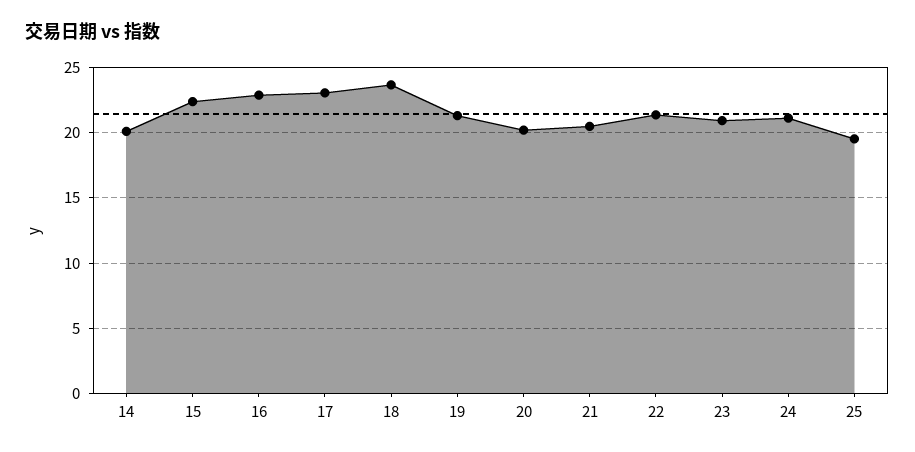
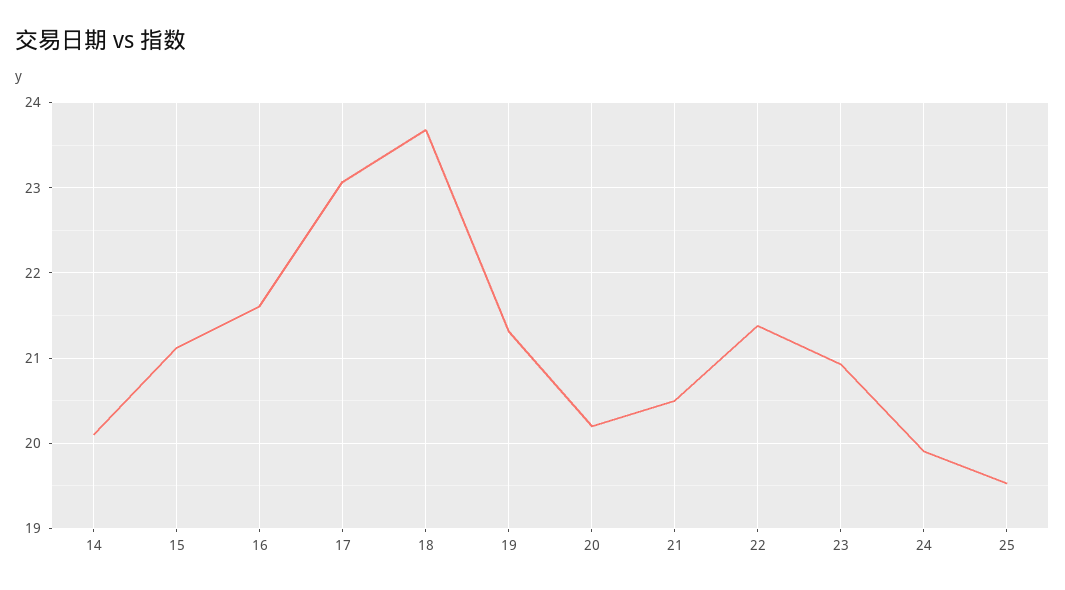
15: 22.5 -> 21.1
16: 23 -> 21.6
24: 21 -> 19.9

